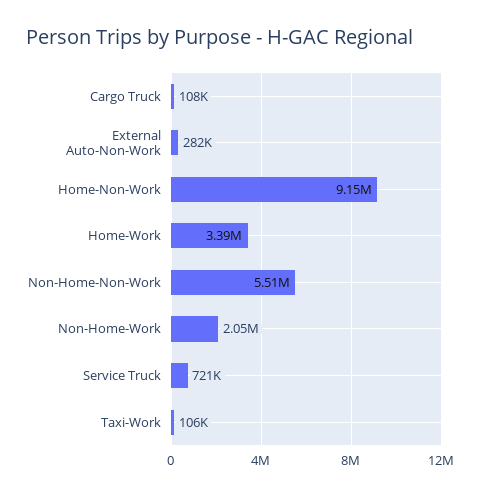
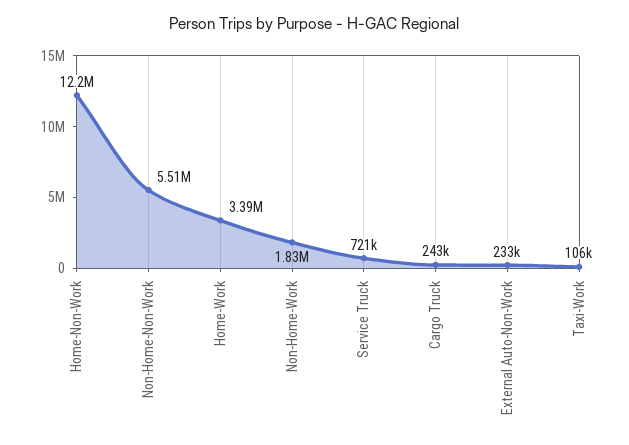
Cargo Truck: 108000 -> 243000
External Auto-Non-Work: 282000 -> 233000
Home-Non-Work: 9150000 -> 12200000
Non-Home-Work: 2050000 -> 1830000

